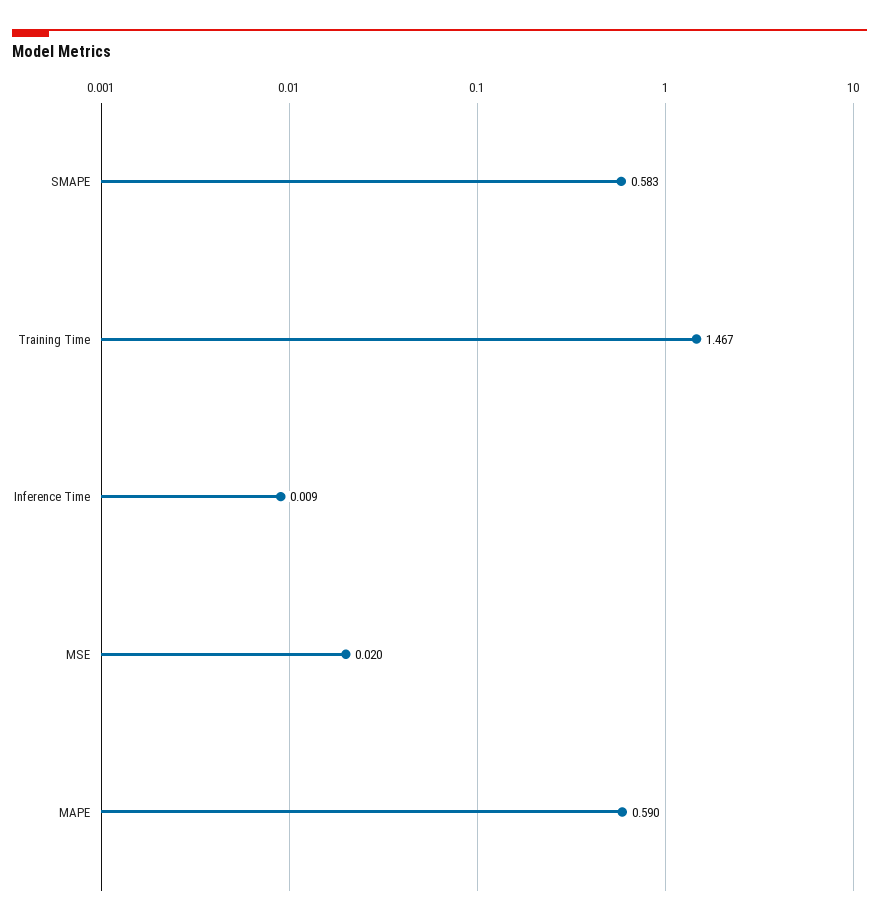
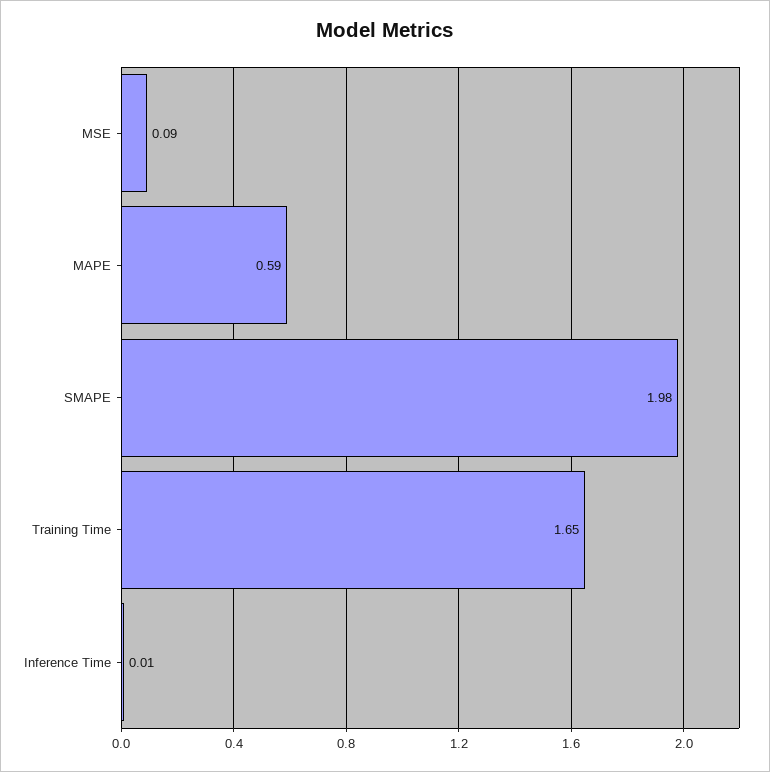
SMAPE: 0.583 -> 1.98
Training Time: 1.467 -> 1.65
MSE: 0.02 -> 0.09

